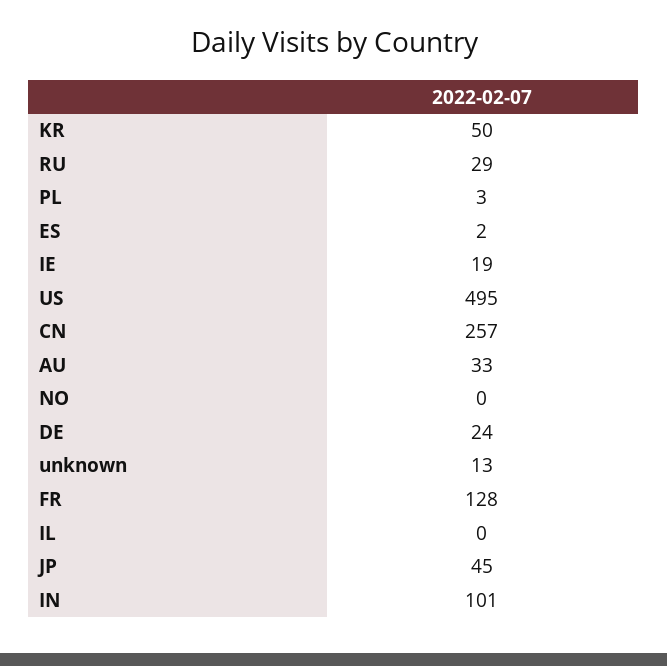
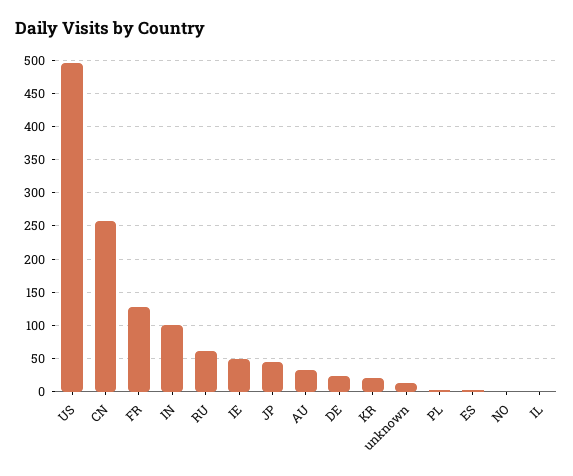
KR: 50 -> 20
RU: 29 -> 60
IE: 19 -> 50

